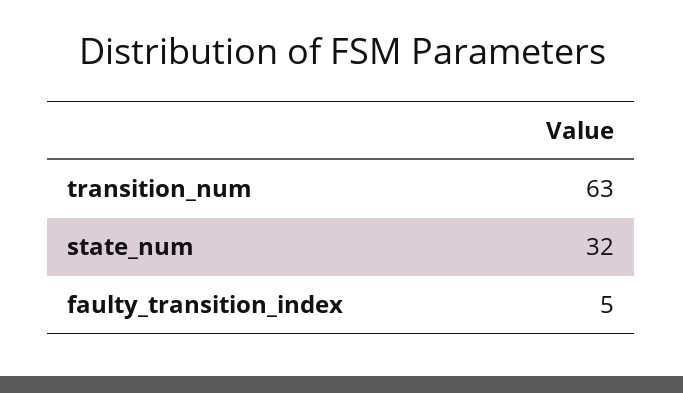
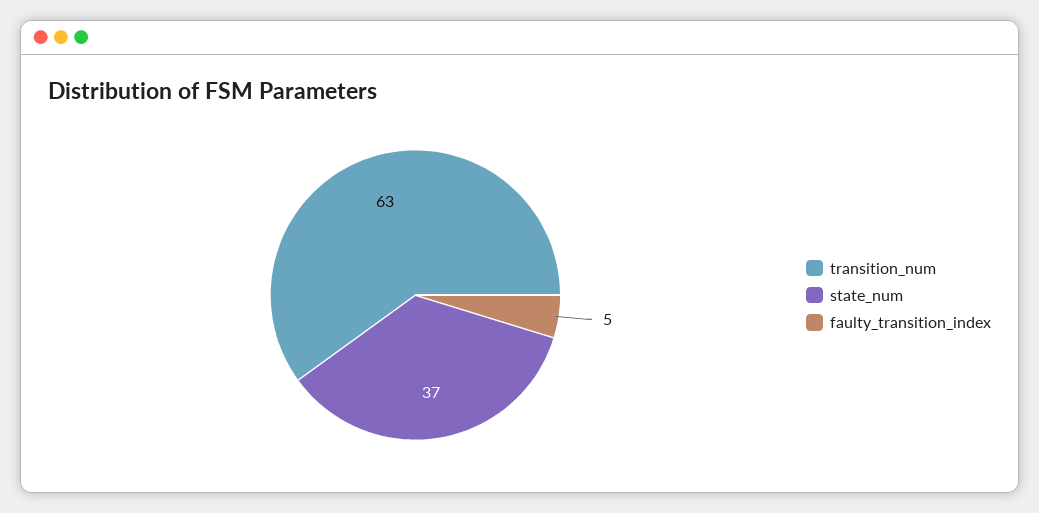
state_num: 32 -> 37

